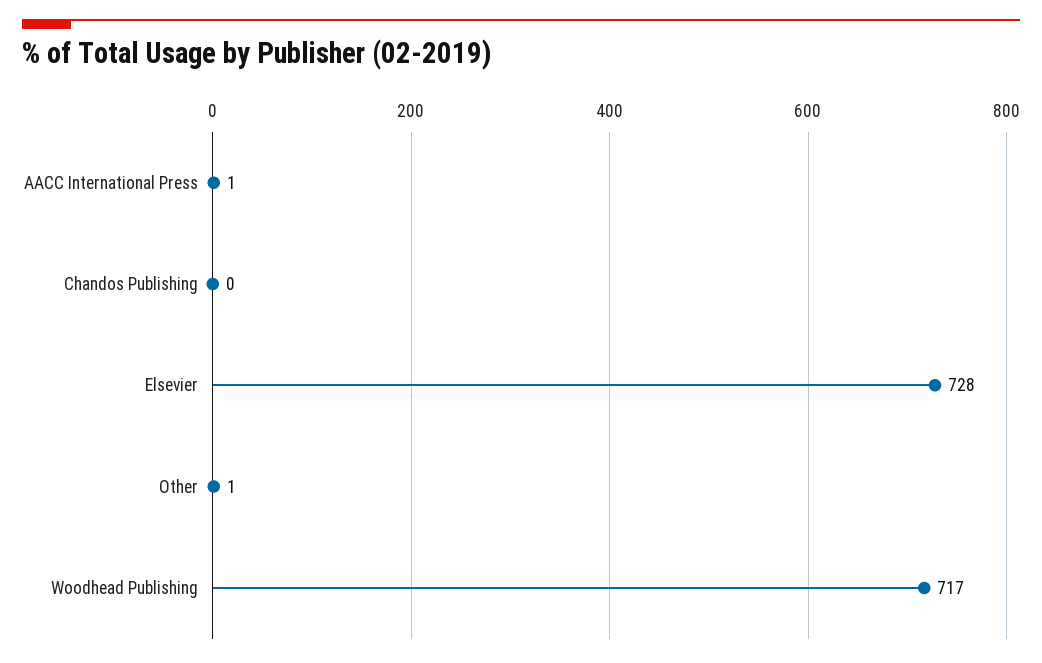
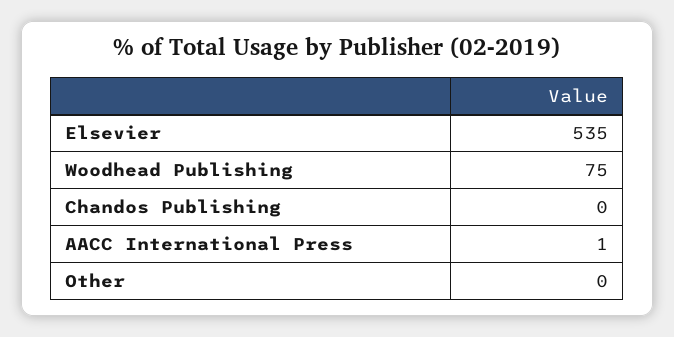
Elsevier: 728 -> 535
Other: 1 -> 0
Woodhead Publishing: 717 -> 75

